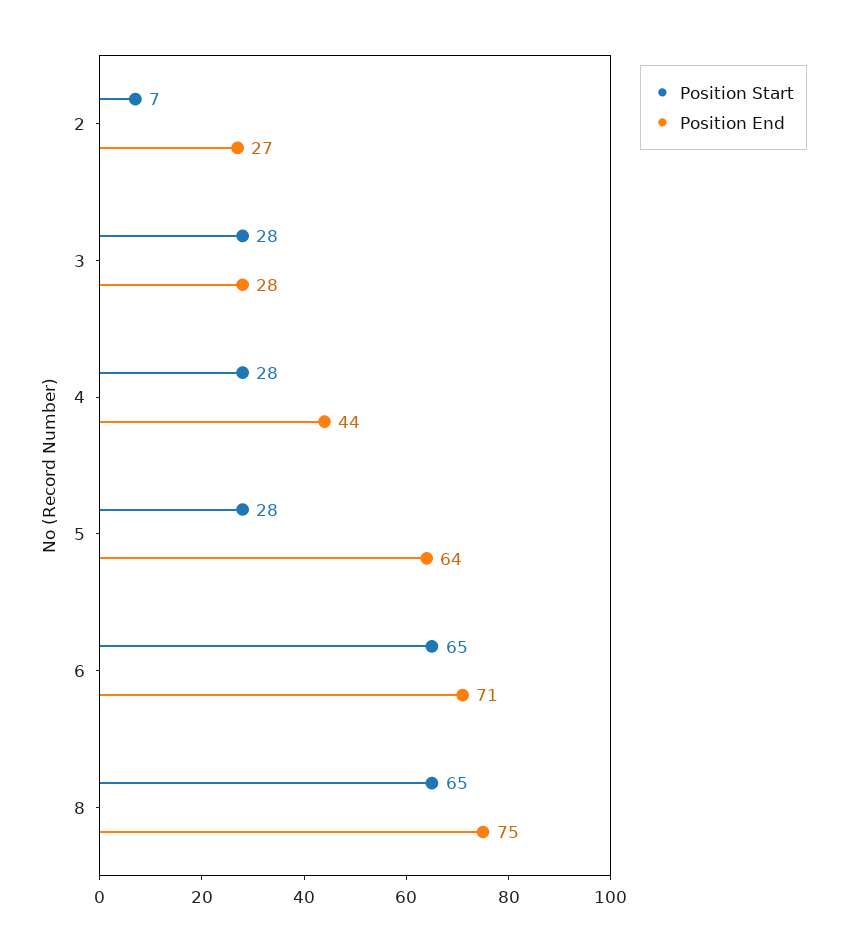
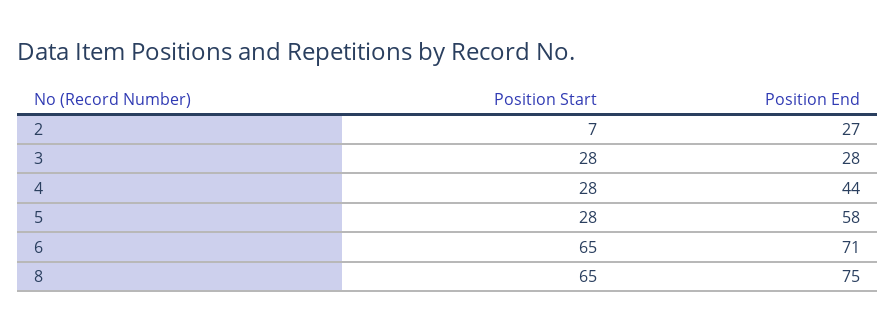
Position End, 5: 64 -> 58

